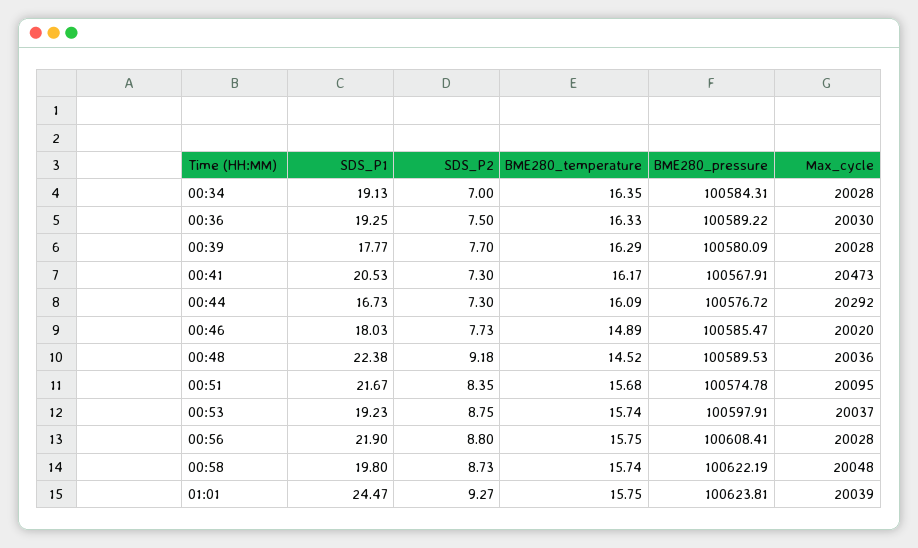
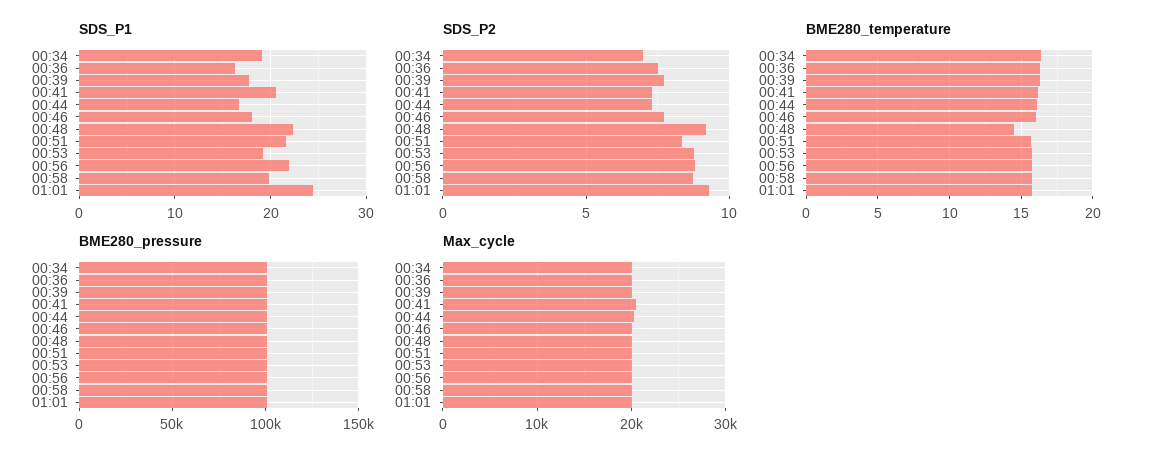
SDS_P1, 00:36: 19.25 -> 16
BME280_temperature, 00:46: 14.89 -> 16

